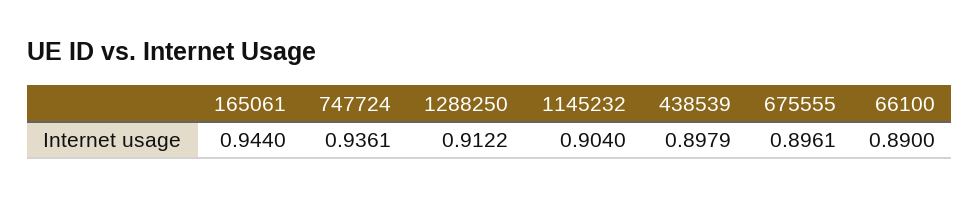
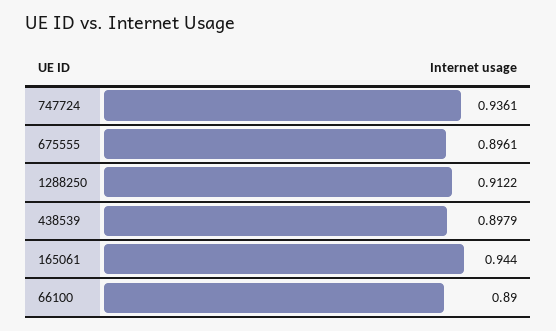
1145232: 0.904 -> none

